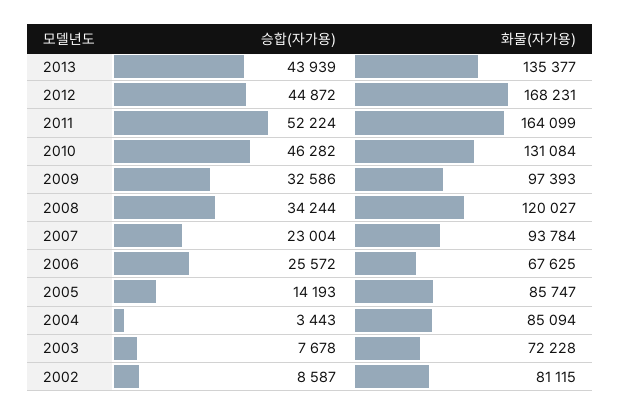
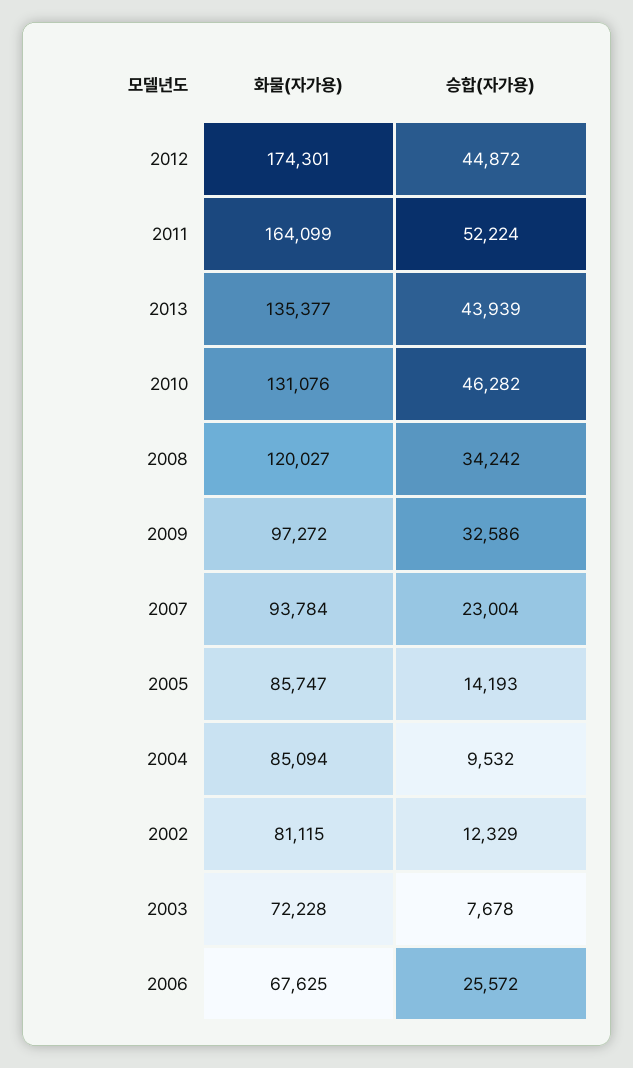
화물(자가용), 2012: 168231 -> 174301
화물(자가용), 2010: 131084 -> 131076
화물(자가용), 2009: 97393 -> 97272
승합(자가용), 2008: 34244 -> 34242
승합(자가용), 2004: 3443 -> 9532
승합(자가용), 2002: 8587 -> 12329

